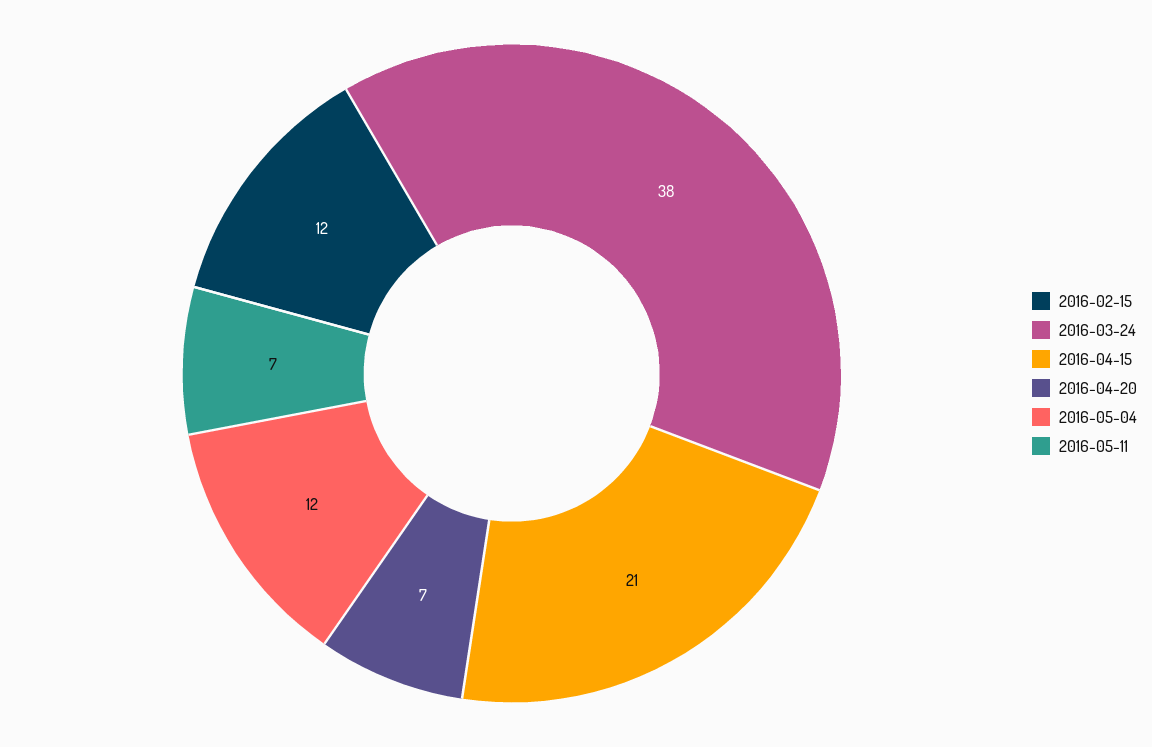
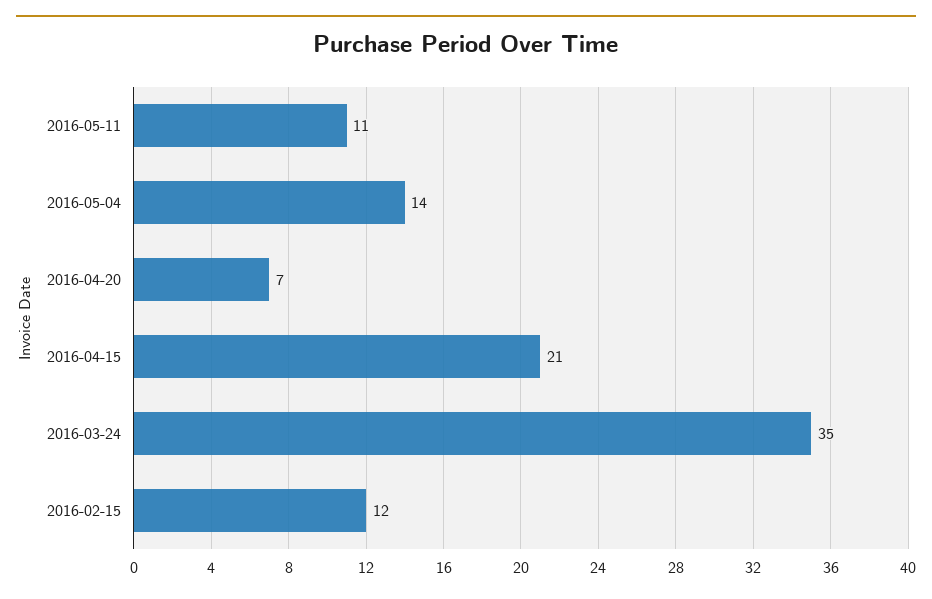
2016-03-24: 38 -> 35
2016-05-04: 12 -> 14
2016-05-11: 7 -> 11

